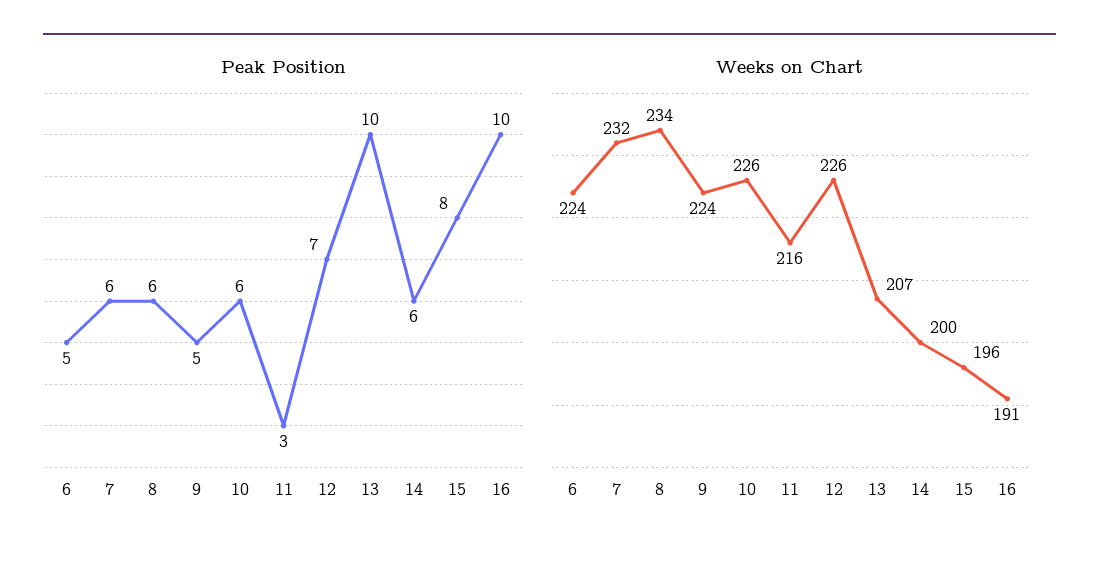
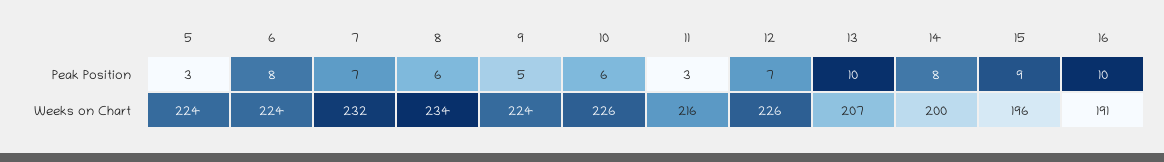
Peak Position, 6: 5 -> 8
Peak Position, 7: 6 -> 7
Peak Position, 14: 6 -> 8
Peak Position, 15: 8 -> 9
Peak Position, 5: none -> 3
Weeks on Chart, 5: none -> 224

